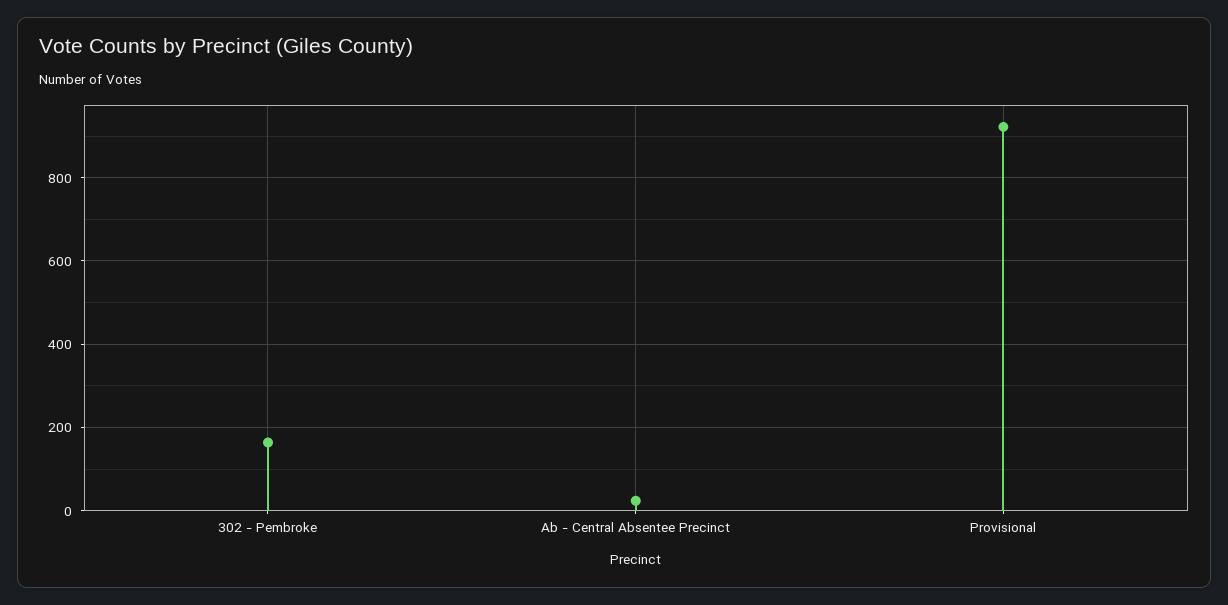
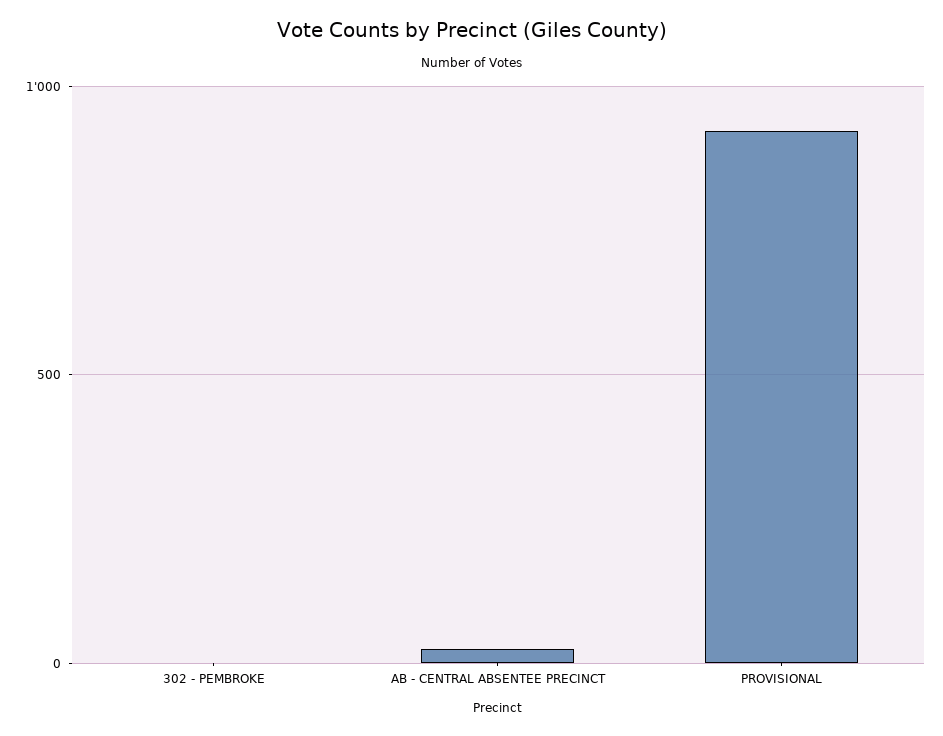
302 - Pembroke: 160 -> 0

